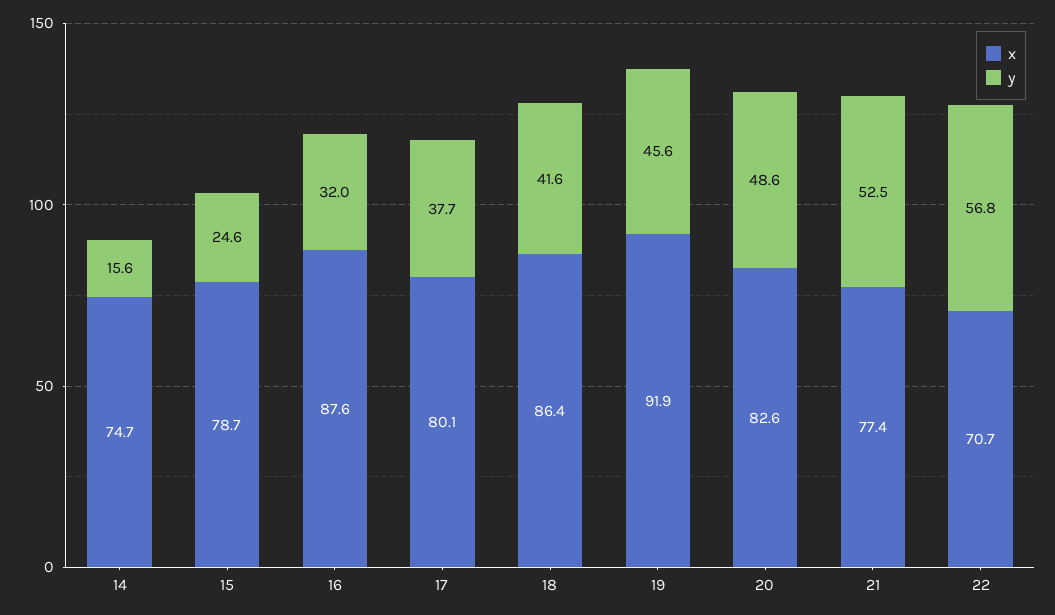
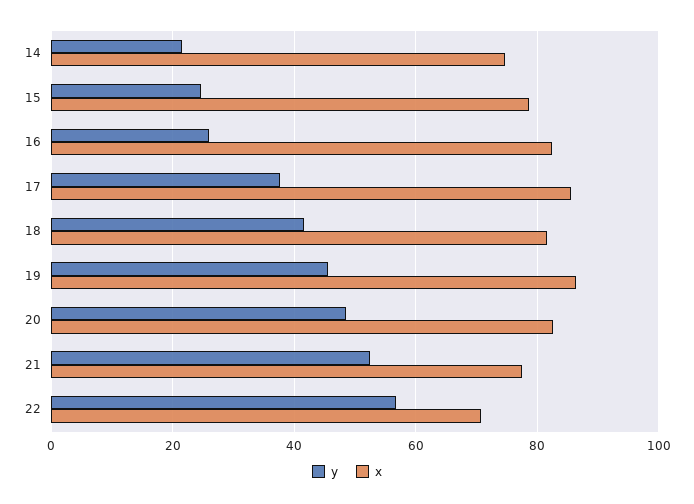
y, 14: 15.6 -> 22
x, 16: 87.6 -> 82
y, 16: 32 -> 26
x, 17: 80.1 -> 86
x, 18: 86.4 -> 82
x, 19: 91.9 -> 86

